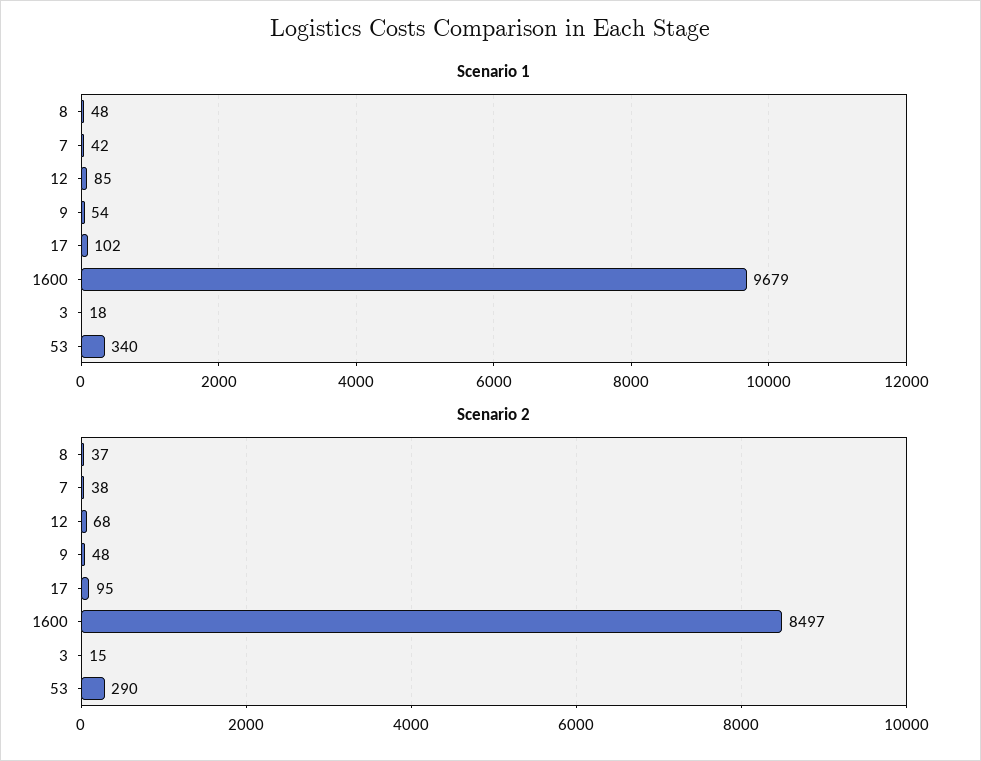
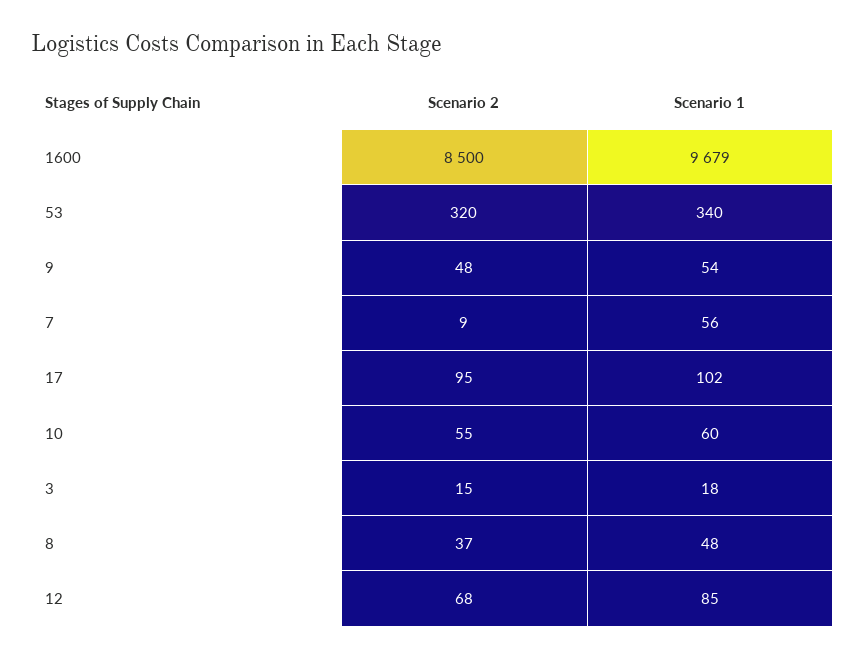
Scenario 1, 7: 42 -> 56
Scenario 2, 7: 38 -> 9
Scenario 2, 1600: 8497 -> 8500
Scenario 2, 53: 290 -> 320
Scenario 2, 10: none -> 55
Scenario 1, 10: none -> 60

